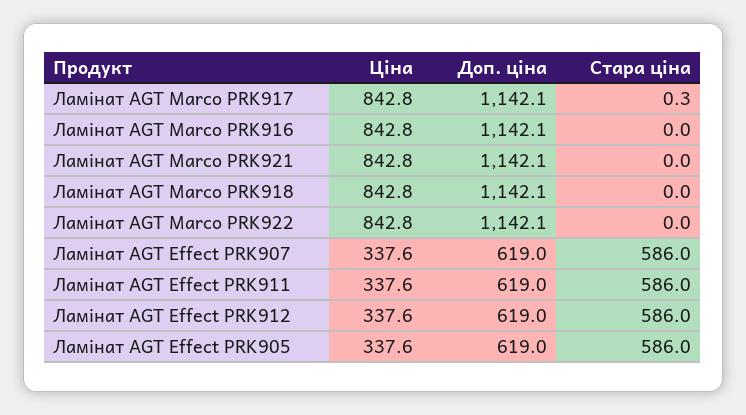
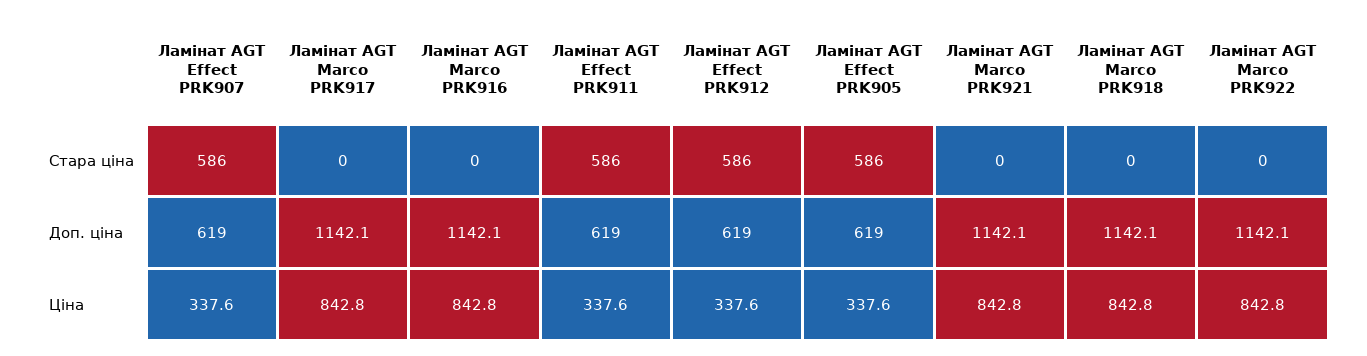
Стара ціна, Ламінат AGT Marco PRK917: 0.3 -> 0

